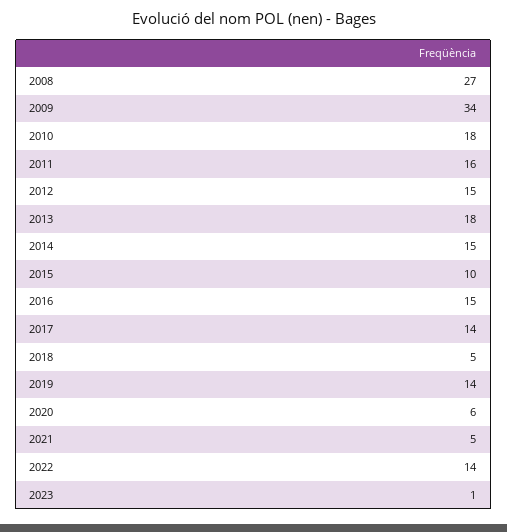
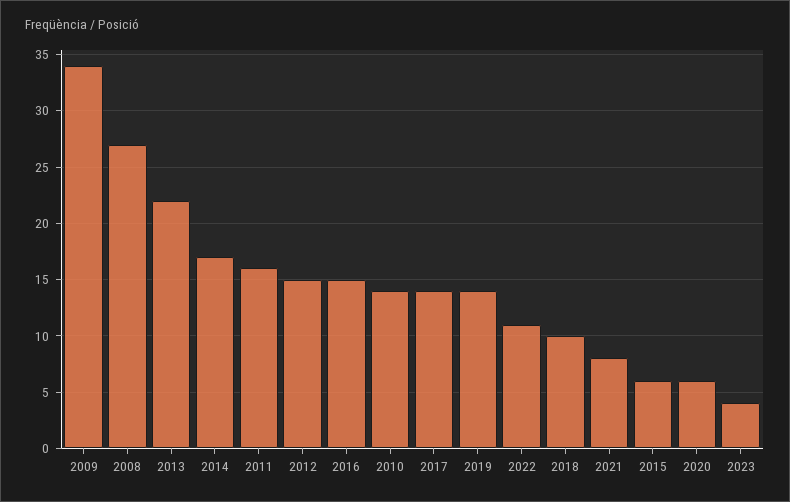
2010: 18 -> 14
2013: 18 -> 22
2014: 15 -> 17
2015: 10 -> 6
2018: 5 -> 10
2021: 5 -> 8
2022: 14 -> 11
2023: 1 -> 4

